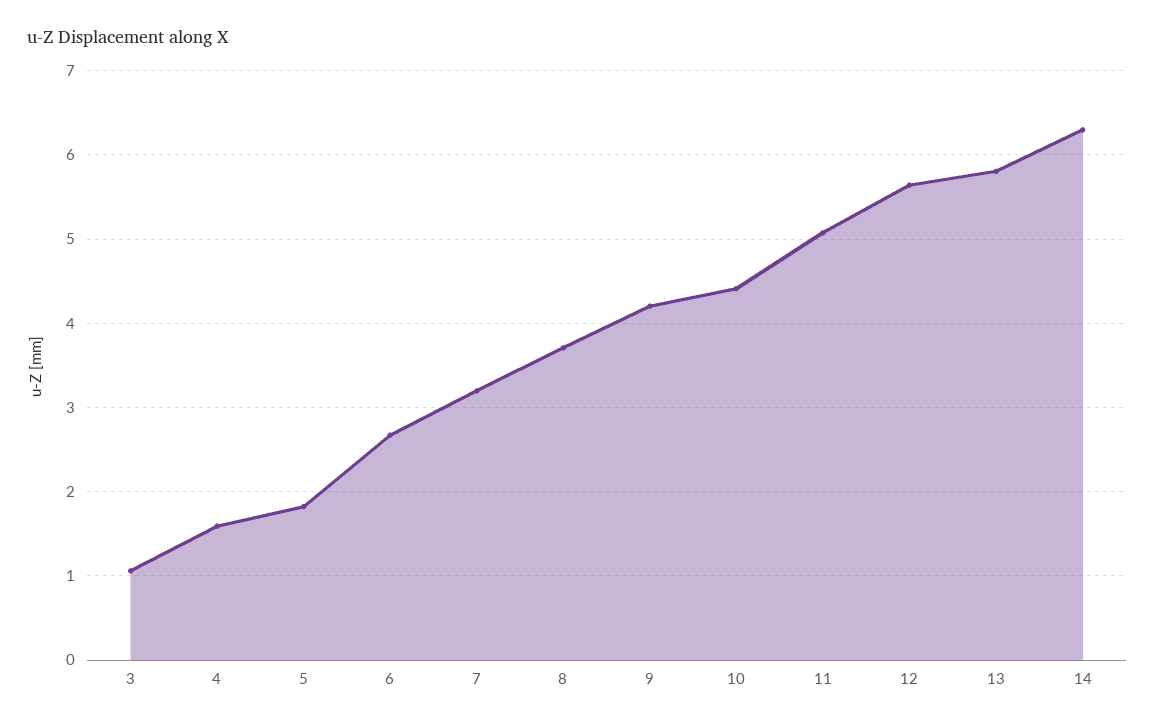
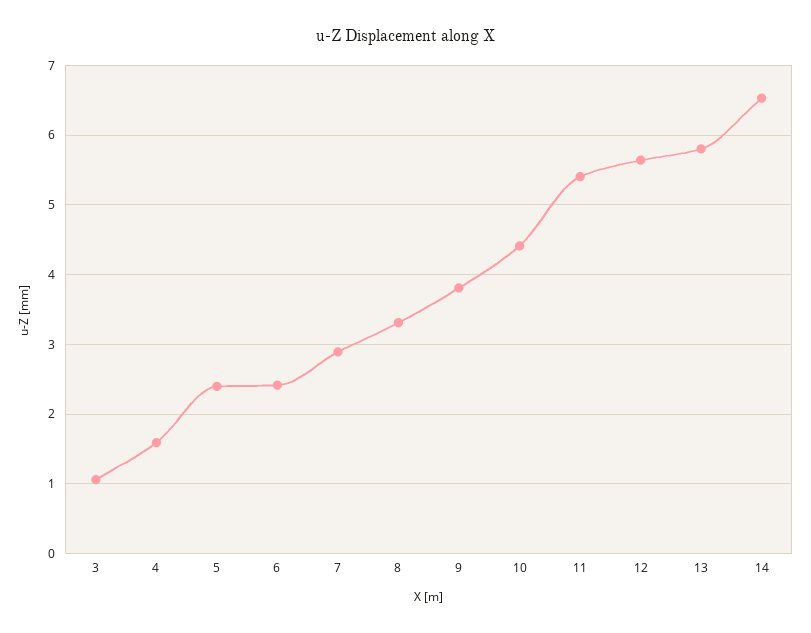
5: 1.8 -> 2.4
6: 2.7 -> 2.4
7: 3.2 -> 2.9
8: 3.7 -> 3.3
9: 4.2 -> 3.8
11: 5.1 -> 5.4
14: 6.3 -> 6.5

